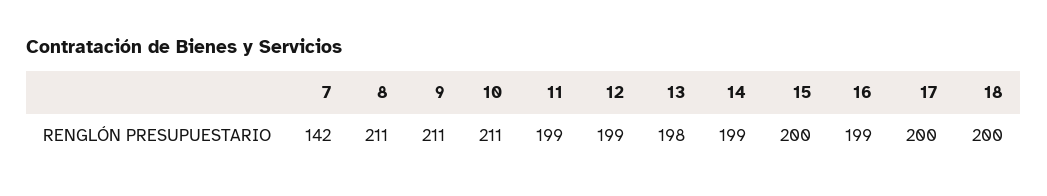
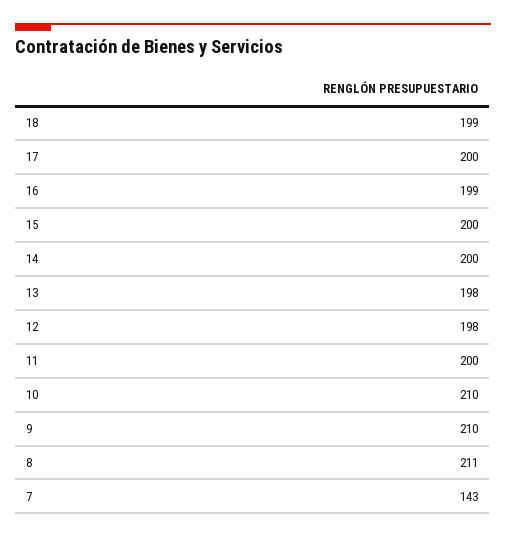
7: 142 -> 143
9: 211 -> 210
10: 211 -> 210
11: 199 -> 200
12: 199 -> 198
14: 199 -> 200
18: 200 -> 199

